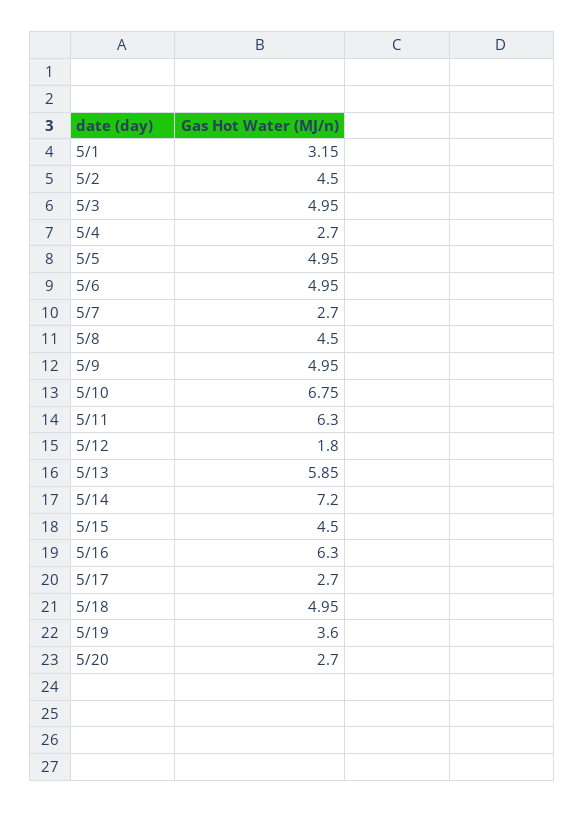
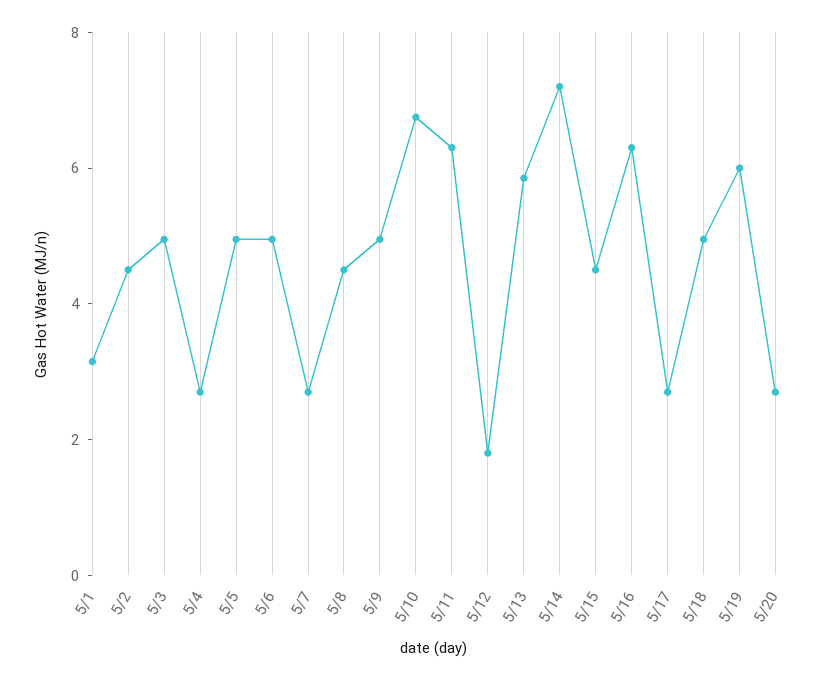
5/19: 3.6 -> 6

